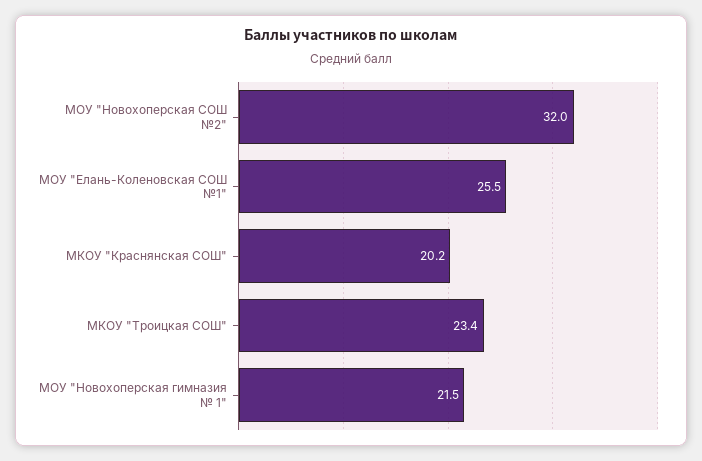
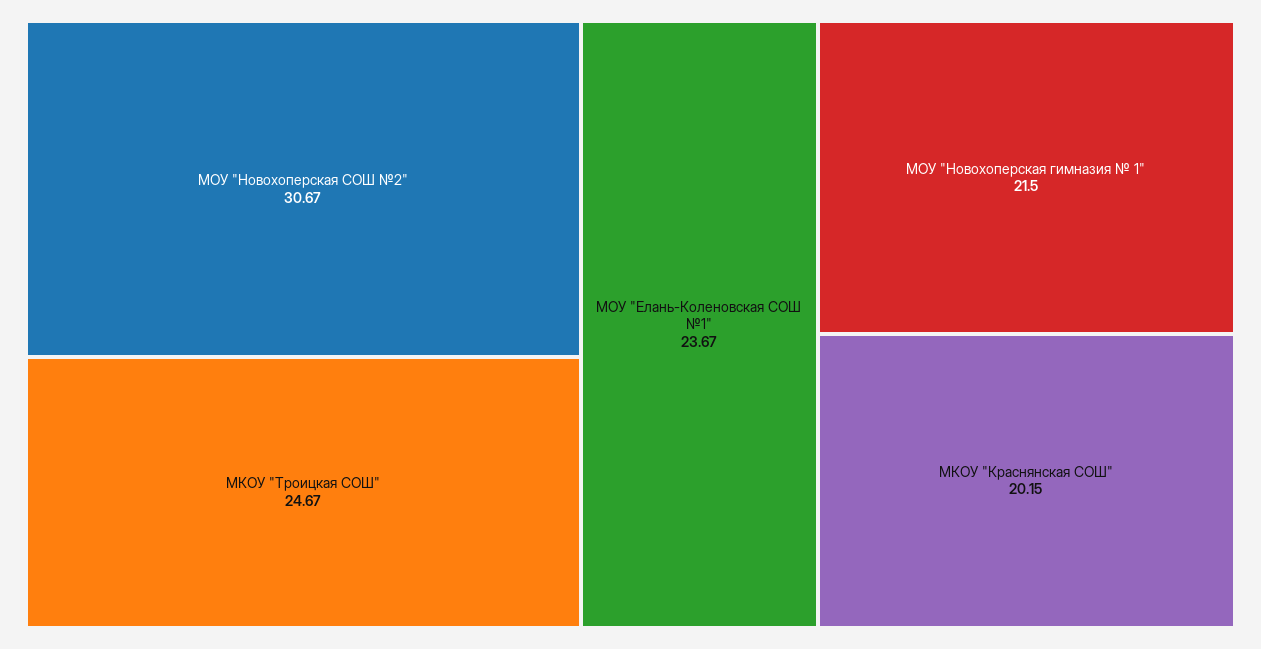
МОУ "Новохоперская СОШ №2": 32 -> 30.67
МОУ "Елань-Коленовская СОШ №1": 25.5 -> 23.67
МКОУ "Троицкая СОШ": 23.4 -> 24.67

